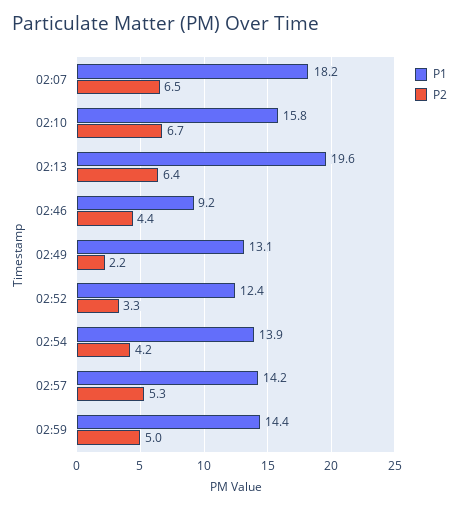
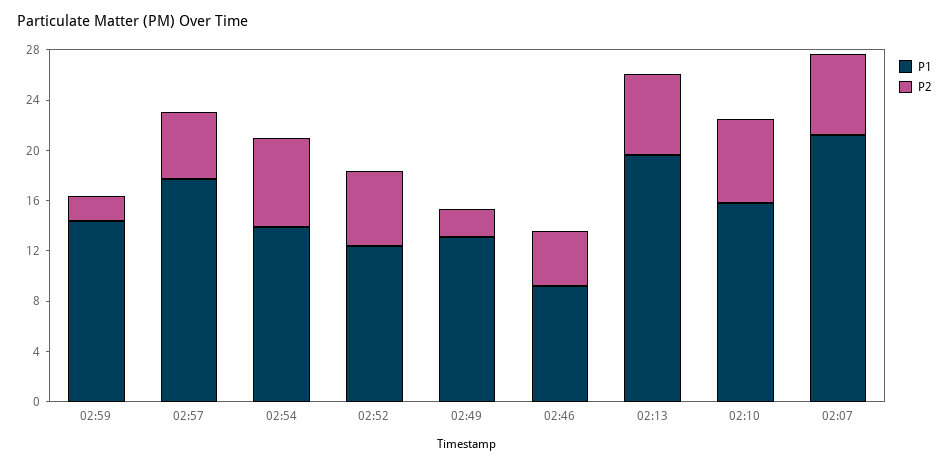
P1, 02:07: 18.2 -> 21
P2, 02:52: 3.3 -> 6
P2, 02:54: 4.2 -> 7
P1, 02:57: 14.2 -> 18
P2, 02:59: 5 -> 2

